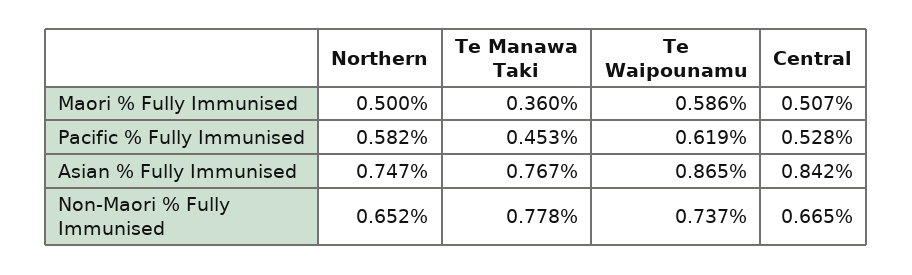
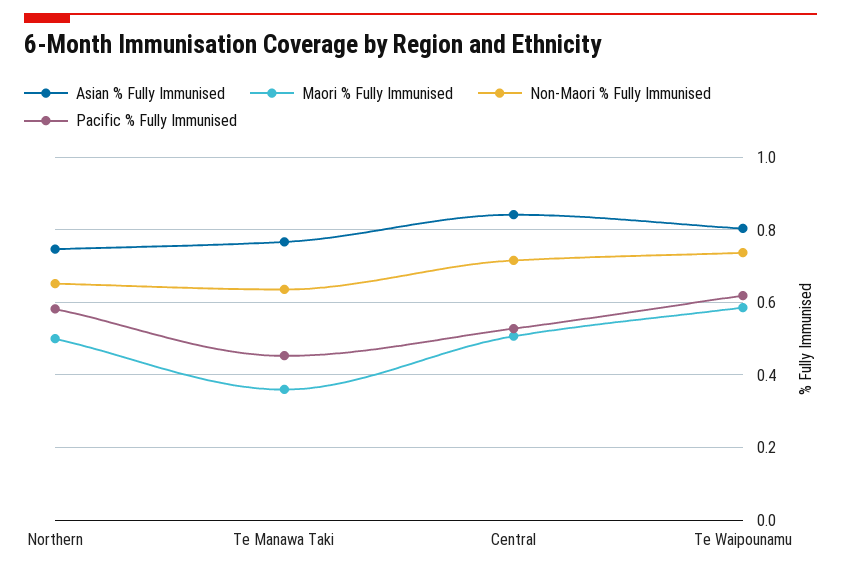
Asian % Fully Immunised, Te Waipounamu: 0.865 -> 0.8
Non-Maori % Fully Immunised, Te Manawa Taki: 0.778 -> 0.64
Non-Maori % Fully Immunised, Central: 0.665 -> 0.72

